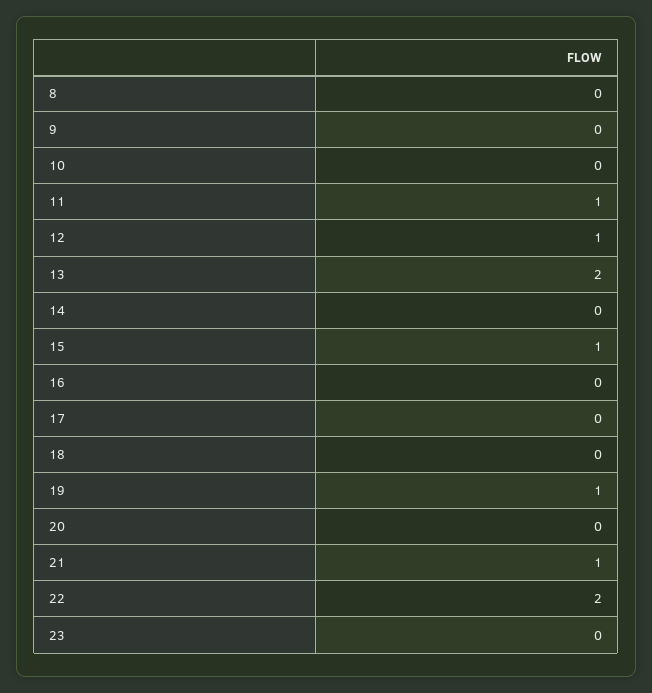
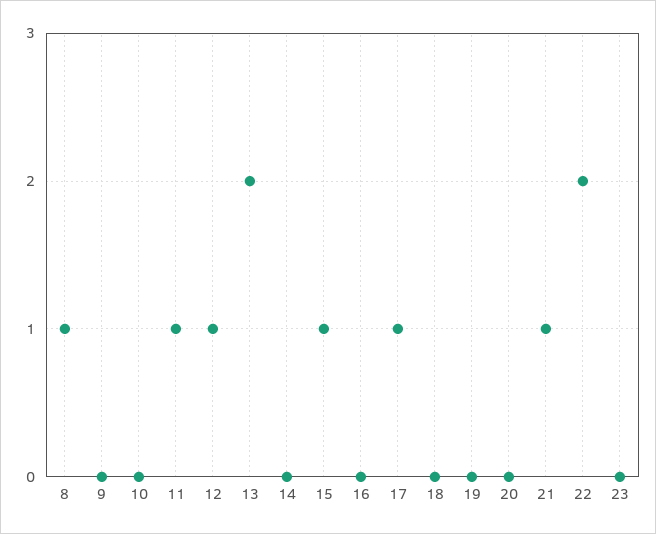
8: 0 -> 1
17: 0 -> 1
19: 1 -> 0

